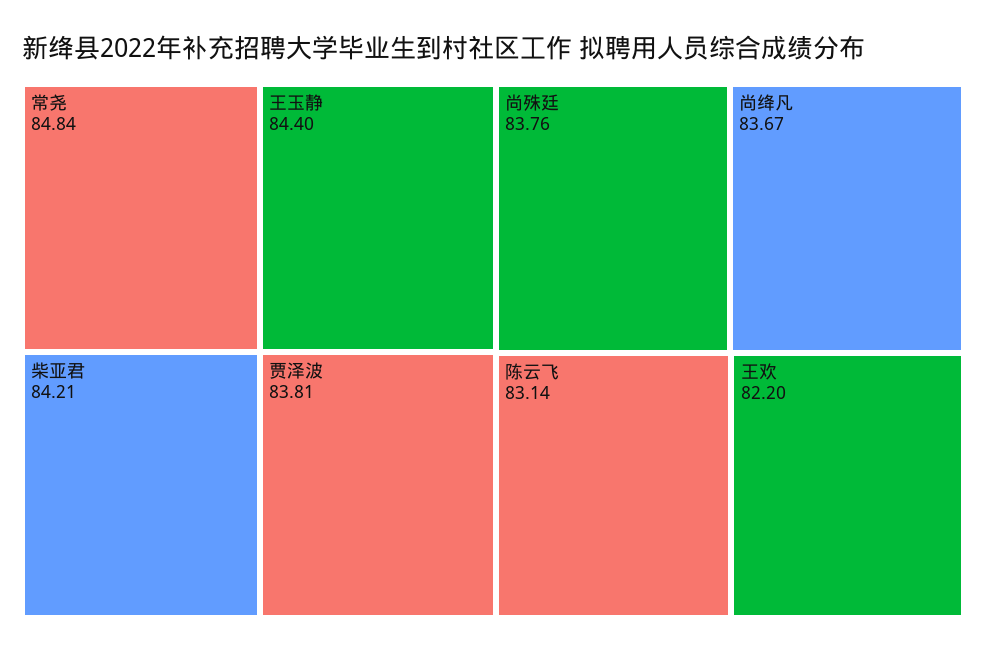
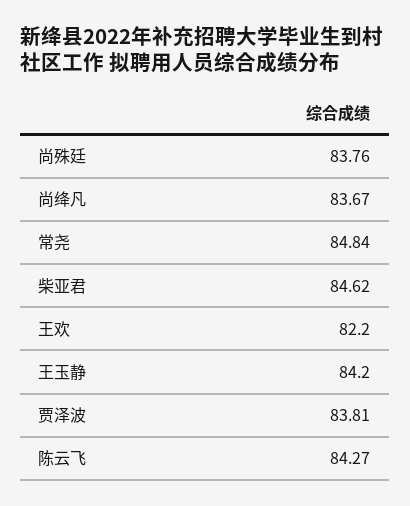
王玉静: 84.4 -> 84.2
柴亚君: 84.21 -> 84.62
陈云飞: 83.14 -> 84.27

